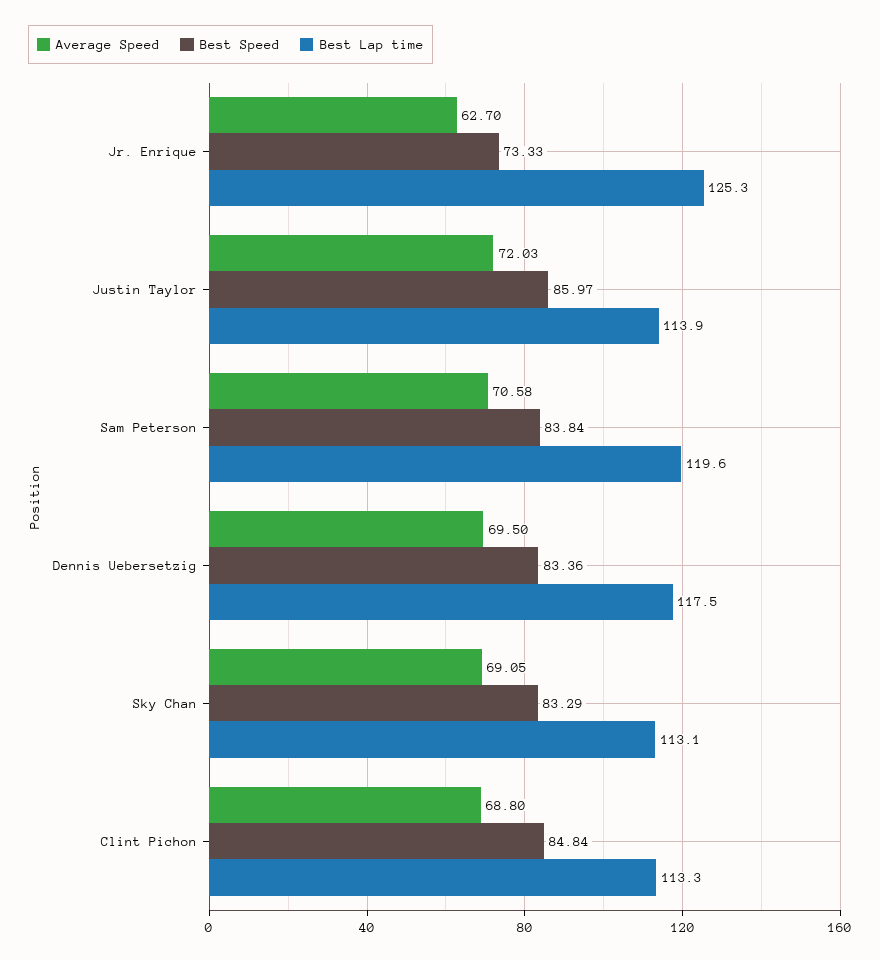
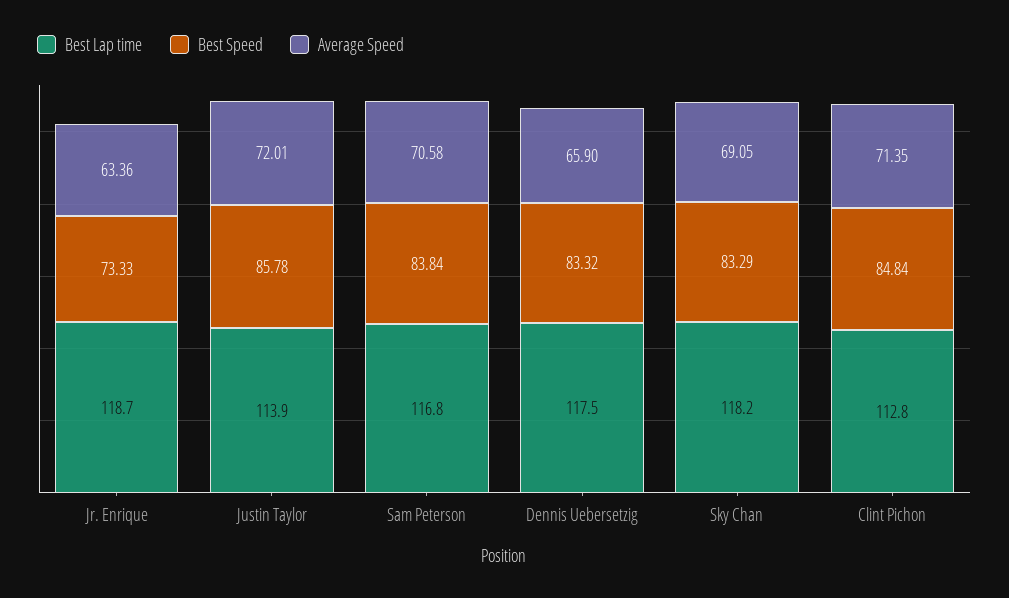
Average Speed, Jr. Enrique: 62.7 -> 63.36
Best Lap time, Jr. Enrique: 125.3 -> 118.7
Average Speed, Justin Taylor: 72.03 -> 72.01
Best Speed, Justin Taylor: 85.97 -> 85.78
Best Lap time, Sam Peterson: 119.6 -> 116.8
Average Speed, Dennis Uebersetzig: 69.5 -> 65.9
Best Speed, Dennis Uebersetzig: 83.36 -> 83.32
Best Lap time, Sky Chan: 113.1 -> 118.2
Average Speed, Clint Pichon: 68.8 -> 71.35
Best Lap time, Clint Pichon: 113.3 -> 112.8

